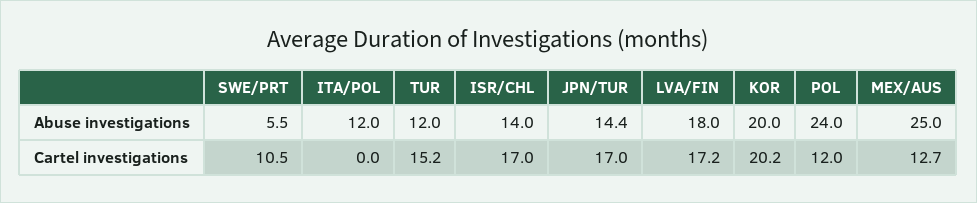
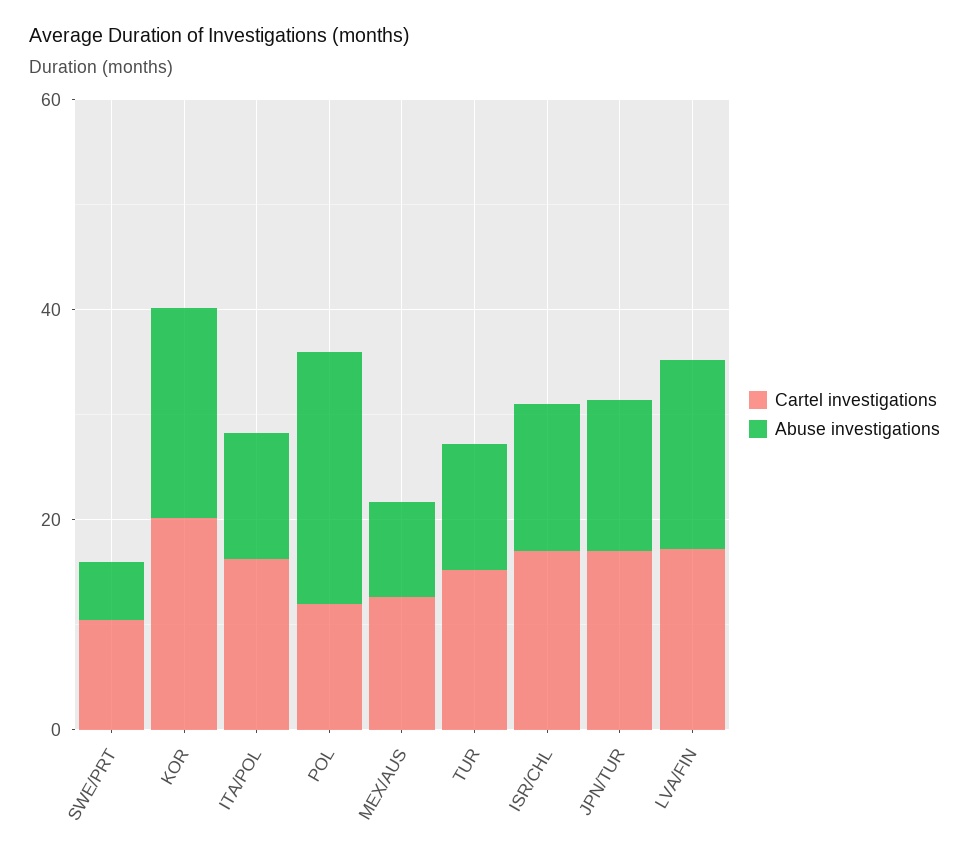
Abuse investigations, MEX/AUS: 25 -> 10
Cartel investigations, ITA/POL: 0 -> 15

